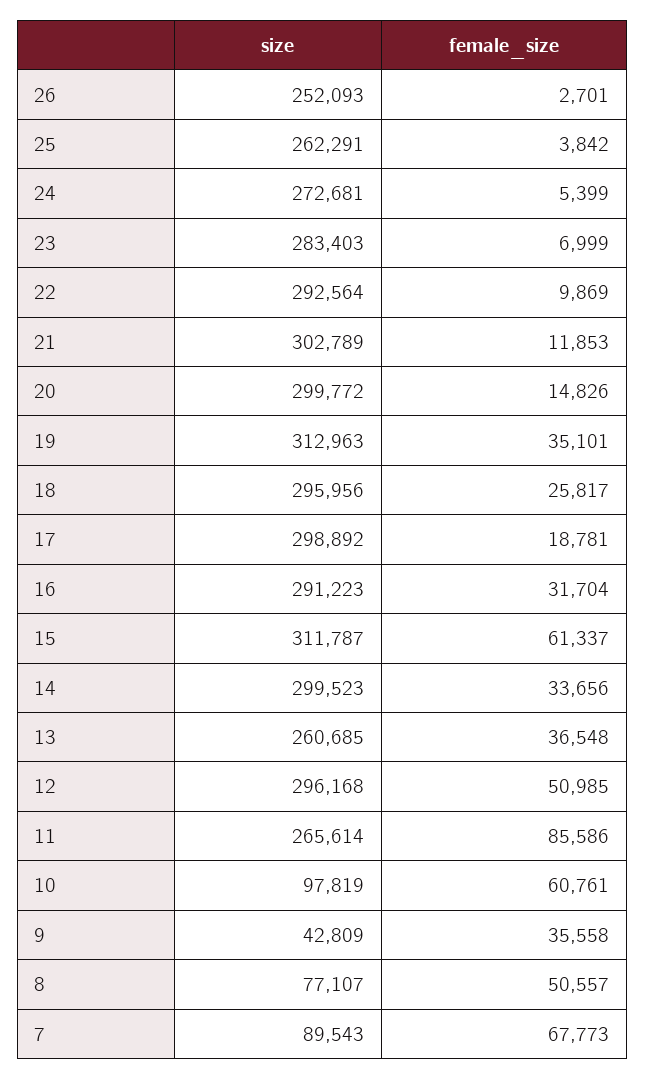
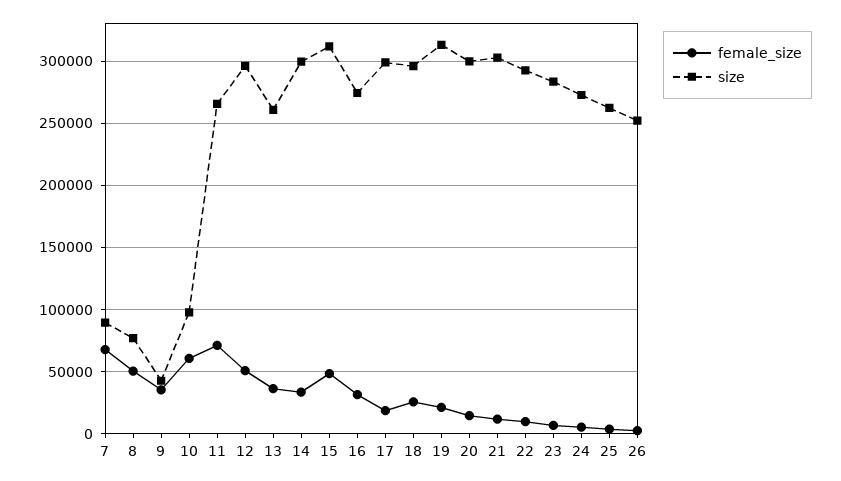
female_size, 19: 35101 -> 20000
size, 16: 291223 -> 275000
female_size, 15: 61337 -> 50000
female_size, 11: 85586 -> 70000

